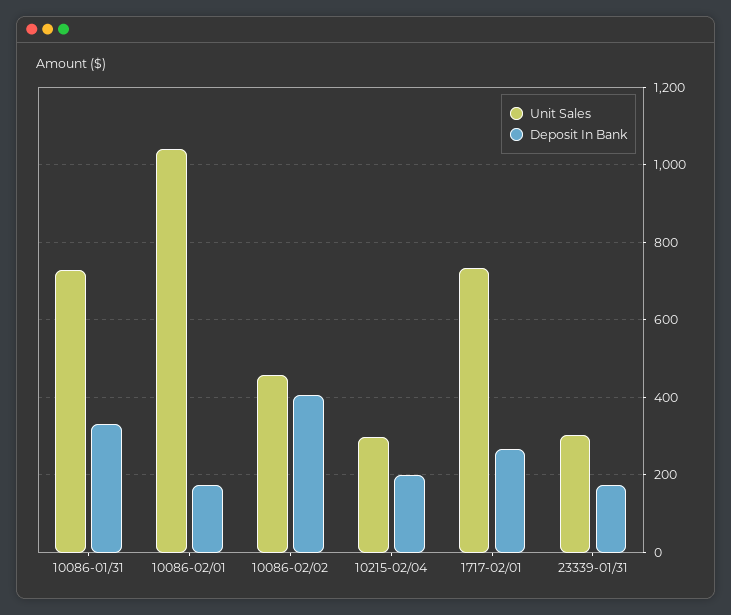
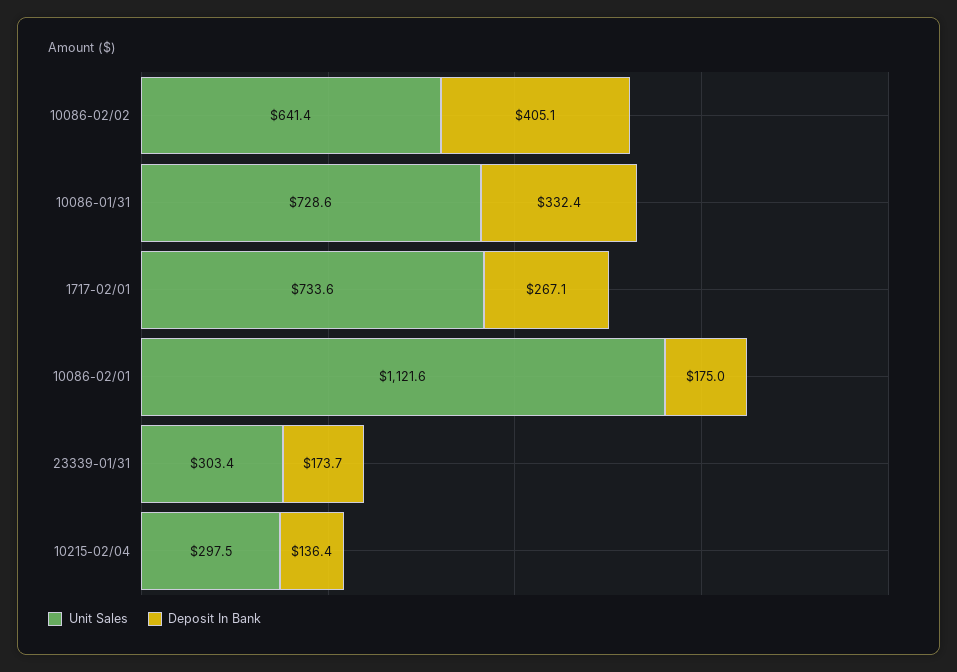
Unit Sales, 10086-02/01: 1040 -> 1121.6
Unit Sales, 10086-02/02: 460 -> 641.4
Deposit In Bank, 10215-02/04: 200 -> 136.4

